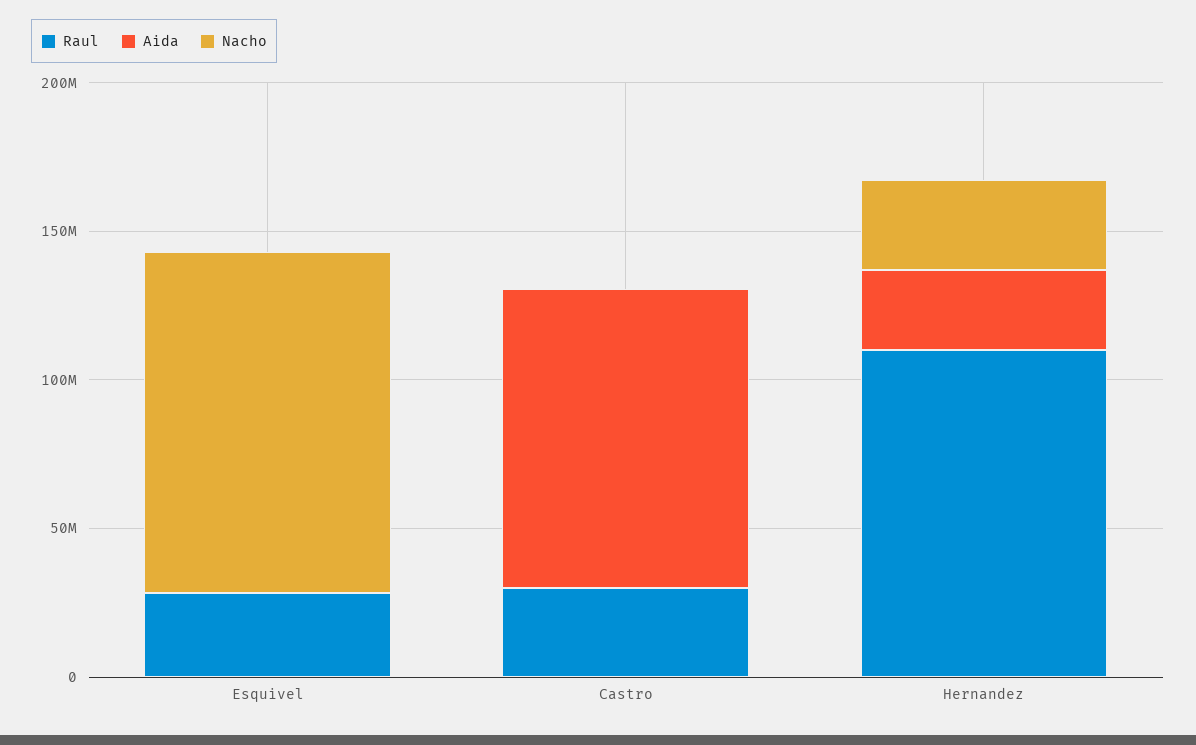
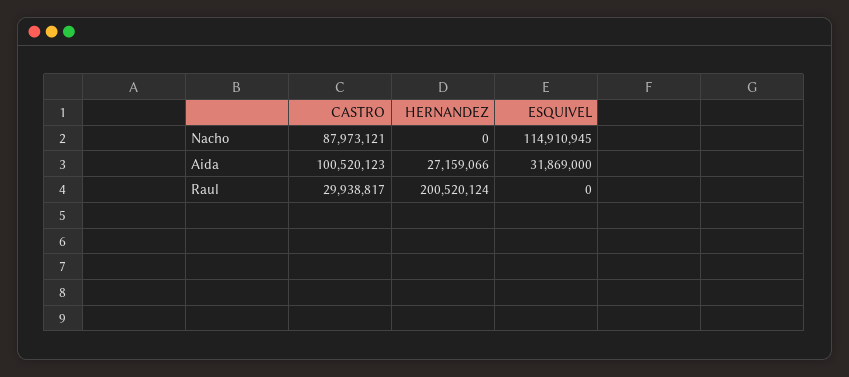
Raul, Esquivel: 30000000 -> 0
Aida, Esquivel: 0 -> 31869000
Nacho, Castro: 0 -> 87973121
Raul, Hernandez: 110000000 -> 200520124
Nacho, Hernandez: 30000000 -> 0

